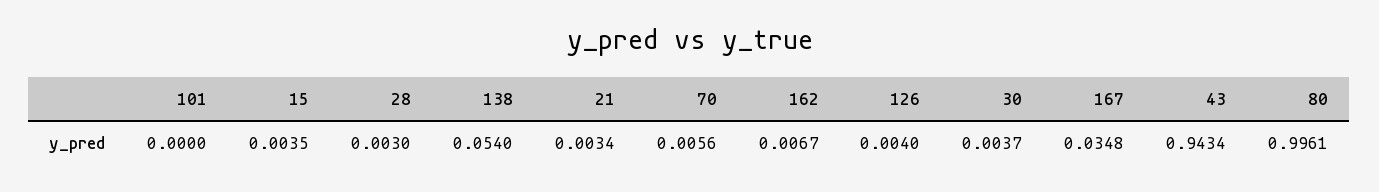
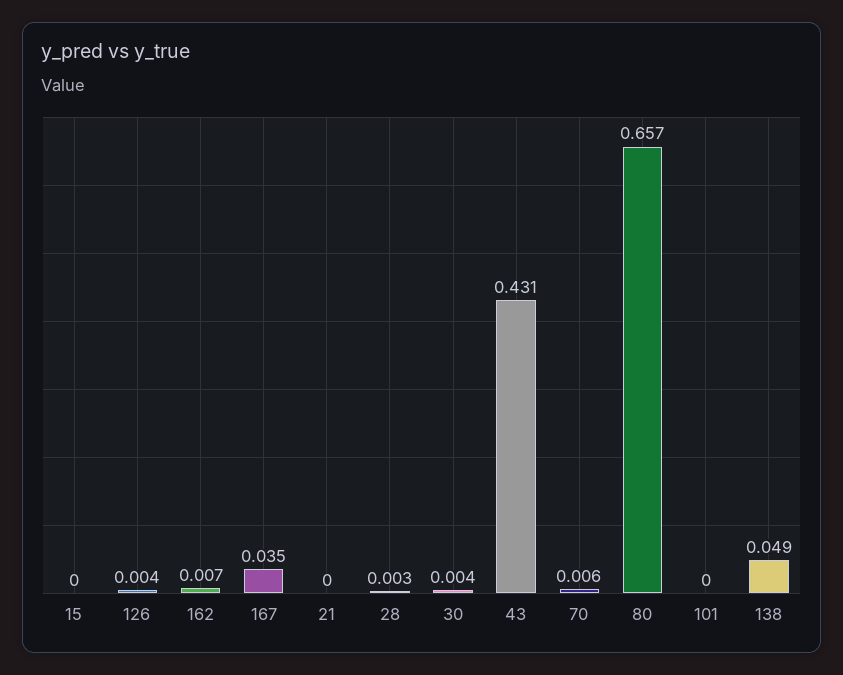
15: 0.0035 -> 0
138: 0.054 -> 0.049
21: 0.0034 -> 0
43: 0.9434 -> 0.431
80: 0.9961 -> 0.657

